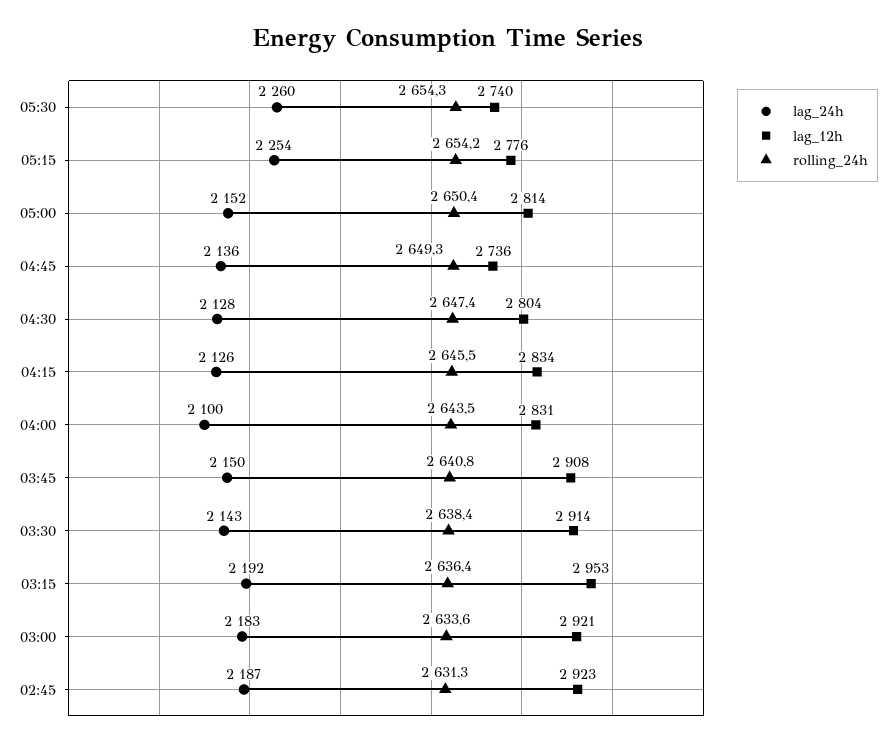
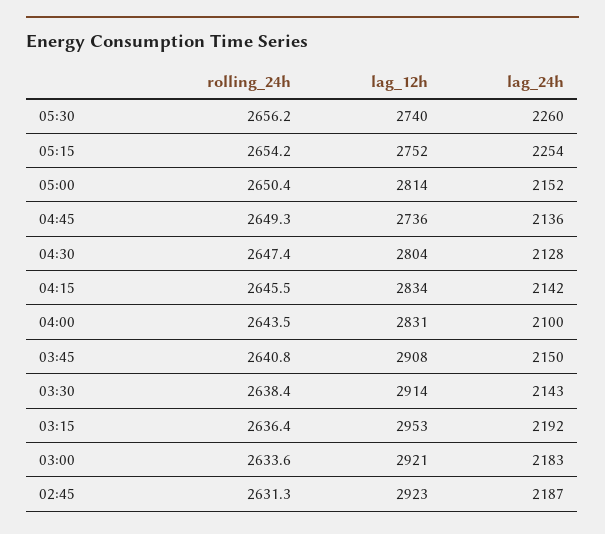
rolling_24h, 05:30: 2654.3 -> 2656.2
lag_12h, 05:15: 2776 -> 2752
lag_24h, 04:15: 2126 -> 2142

